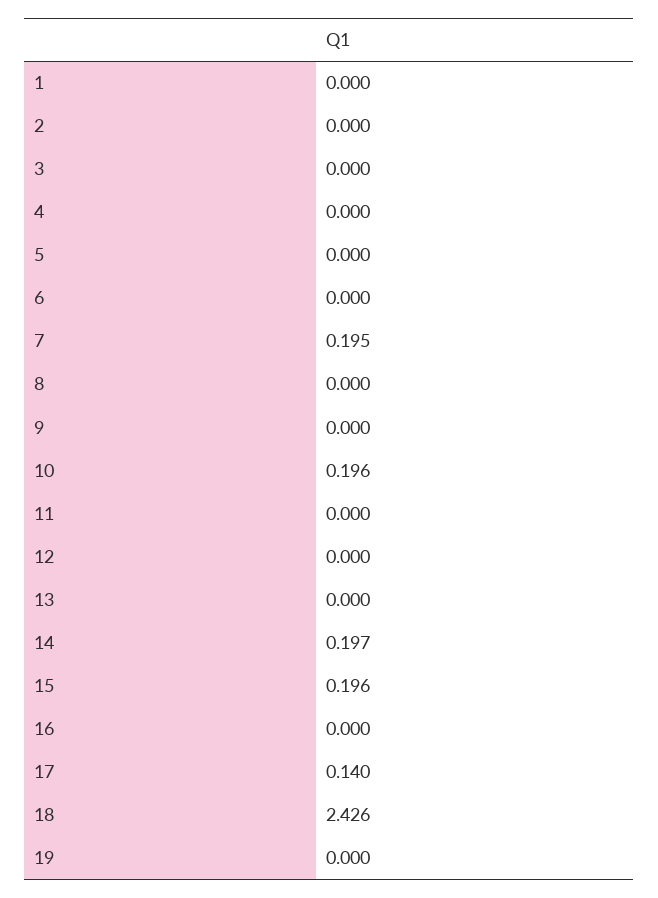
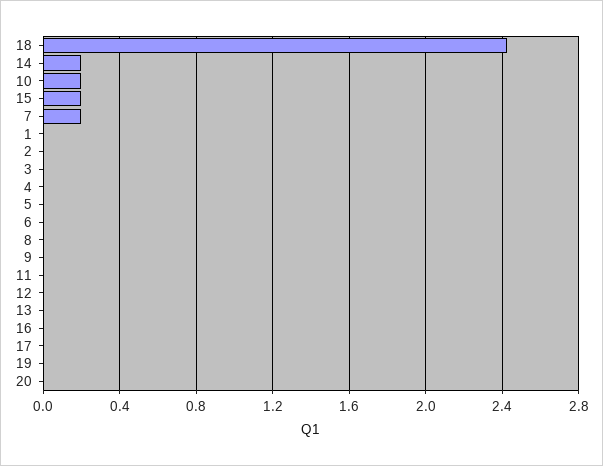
17: 0.14 -> 0
20: none -> 0

